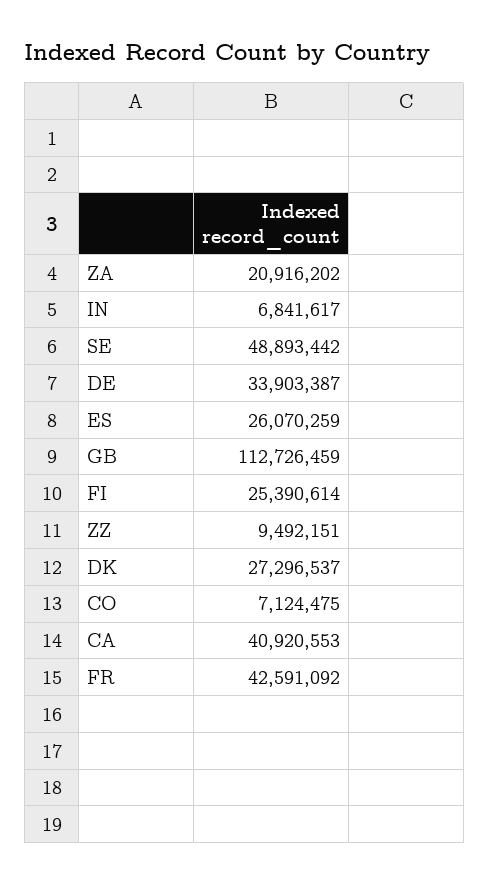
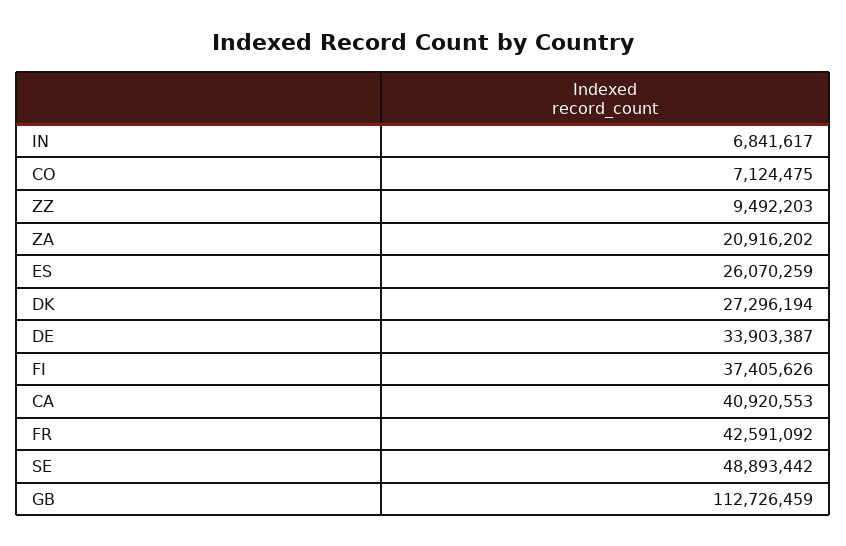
FI: 25390614 -> 37405626
ZZ: 9492151 -> 9492203
DK: 27296537 -> 27296194

